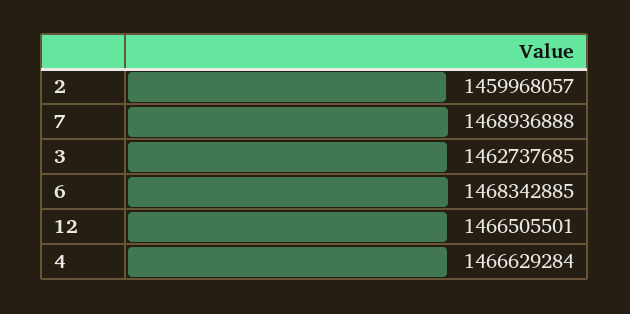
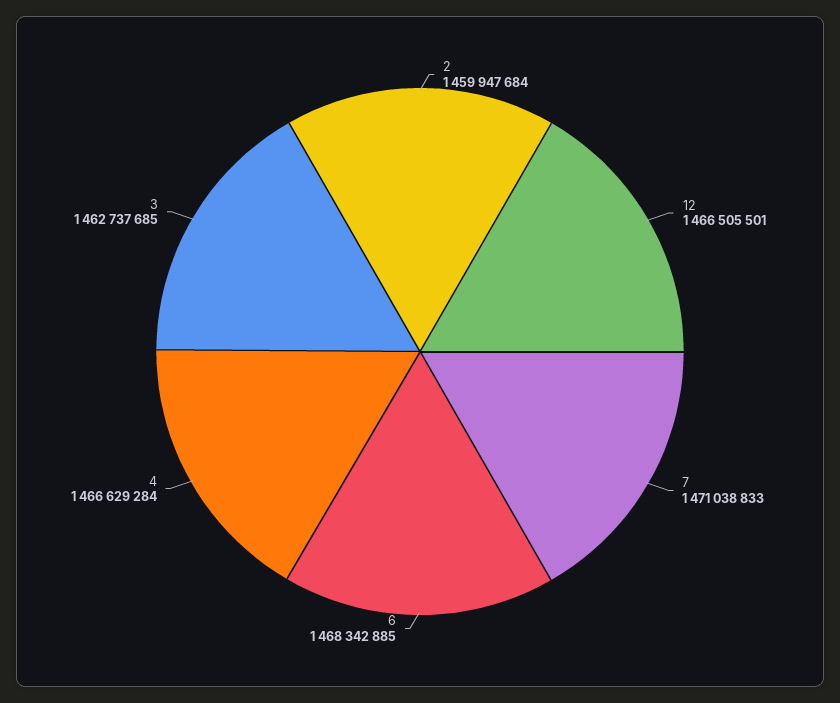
2: 1459968057 -> 1459947684
7: 1468936888 -> 1471038833

